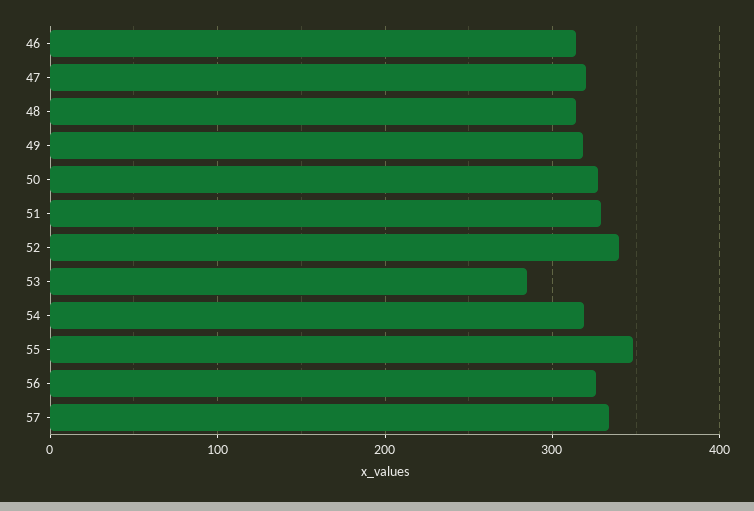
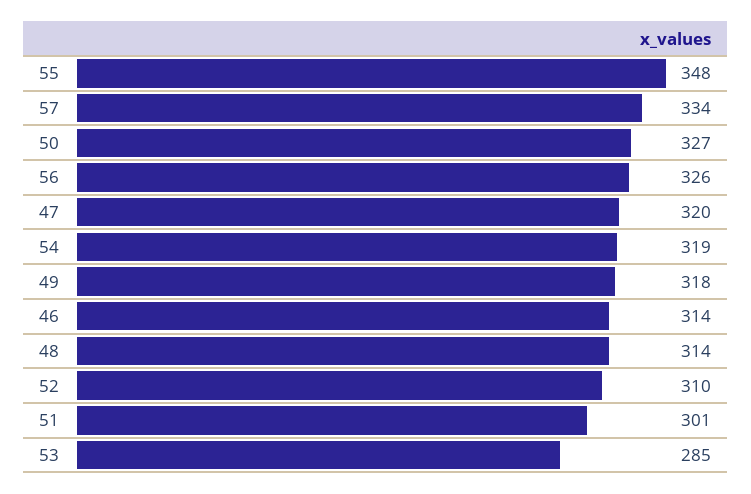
51: 330 -> 301
52: 340 -> 310

